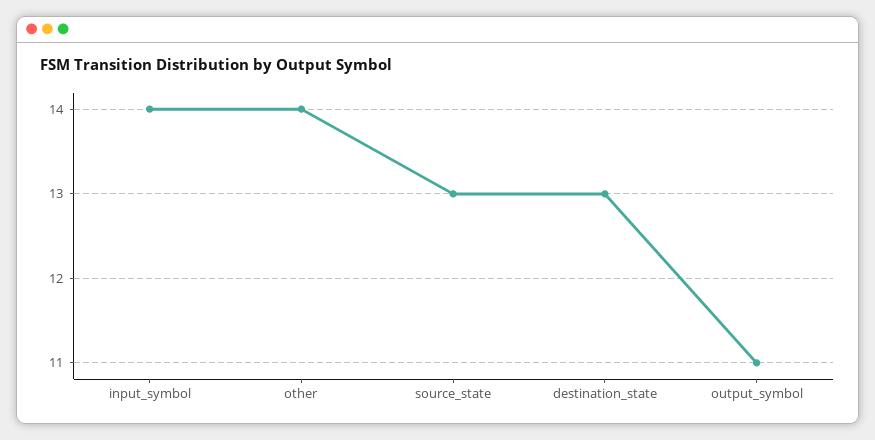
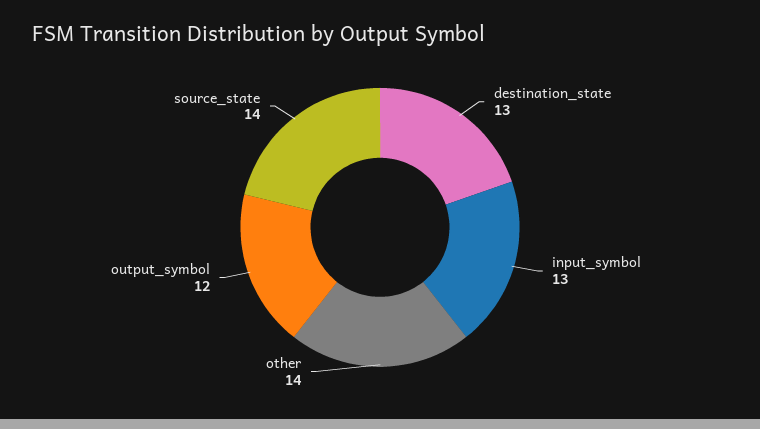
input_symbol: 14 -> 13
source_state: 13 -> 14
output_symbol: 11 -> 12

